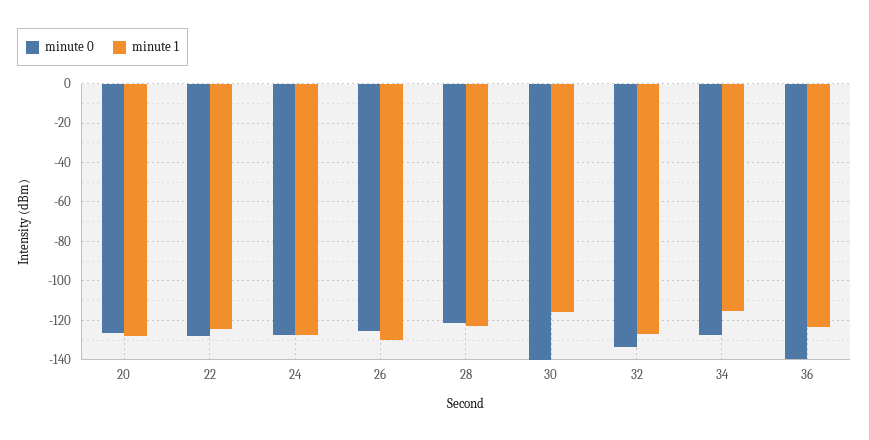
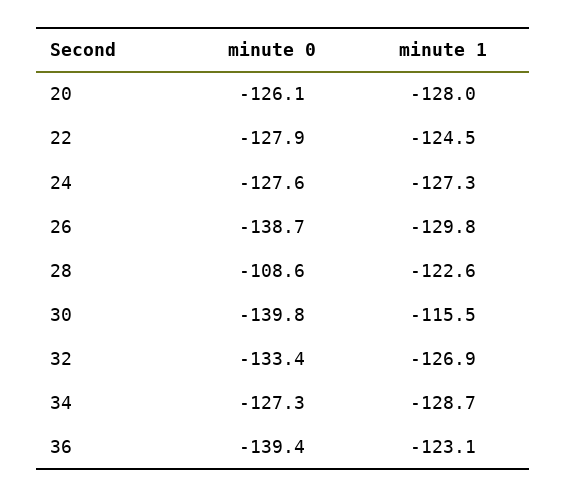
minute 0, 26: -125 -> -138.7
minute 0, 28: -120 -> -108.6
minute 1, 34: -115 -> -128.7

